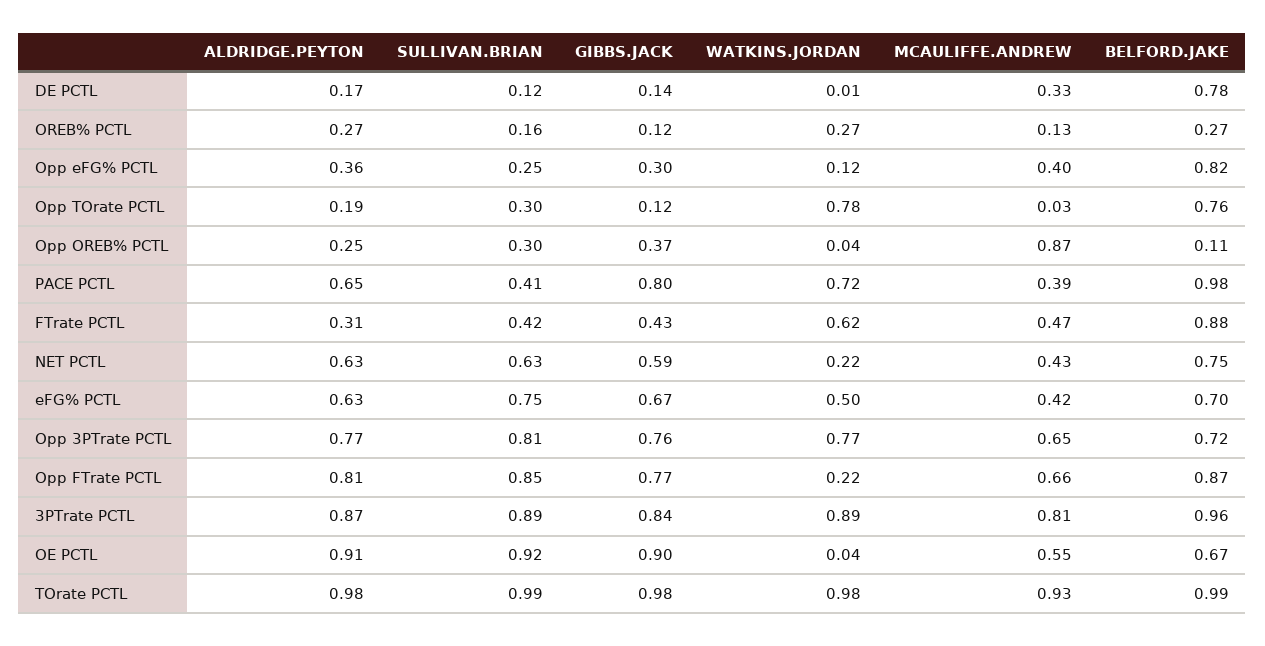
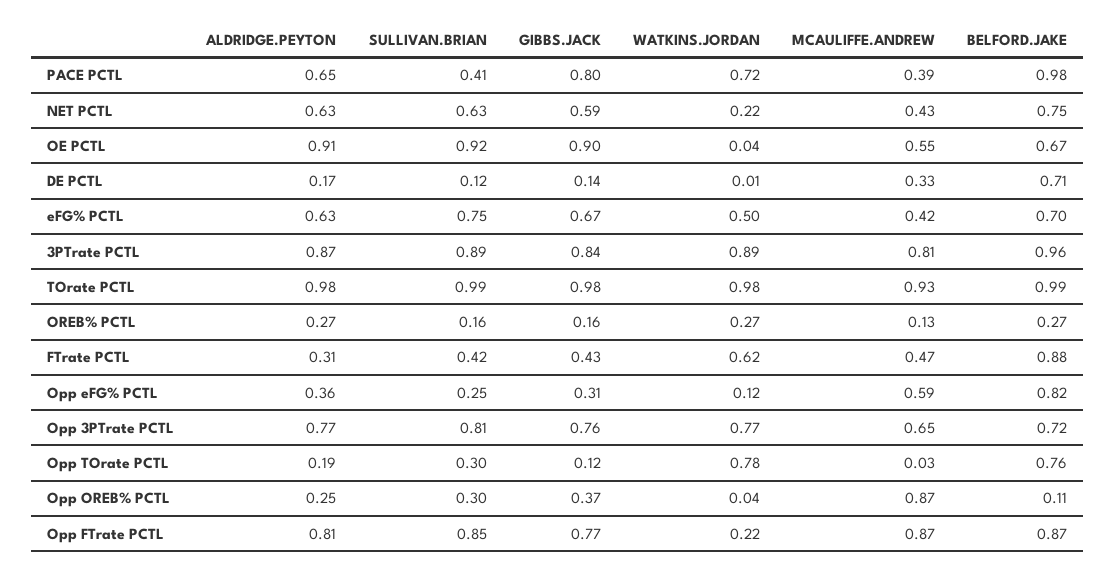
BELFORD.JAKE, DE PCTL: 0.78 -> 0.71
GIBBS.JACK, OREB% PCTL: 0.12 -> 0.16
GIBBS.JACK, Opp eFG% PCTL: 0.3 -> 0.31
MCAULIFFE.ANDREW, Opp eFG% PCTL: 0.4 -> 0.59
MCAULIFFE.ANDREW, Opp FTrate PCTL: 0.66 -> 0.87

